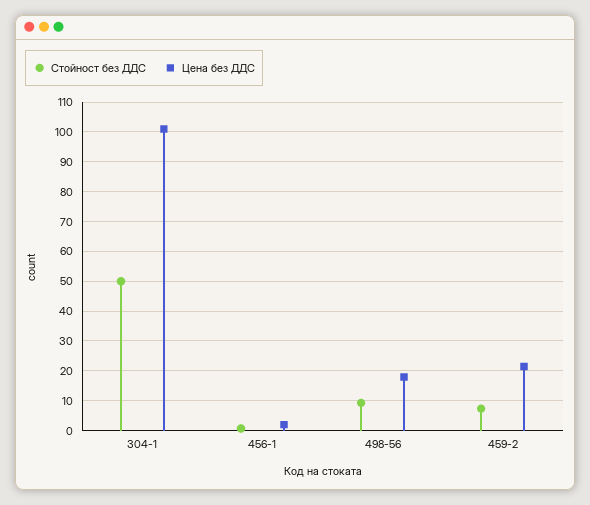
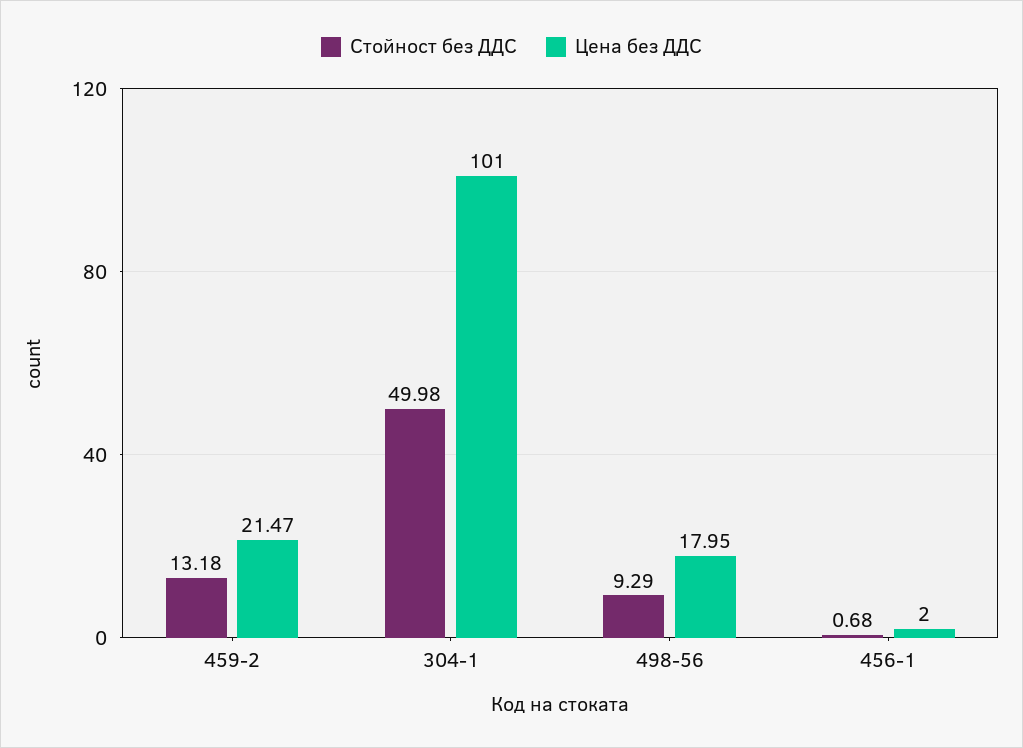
Стойност без ДДС, 459-2: 7.5 -> 13.18

